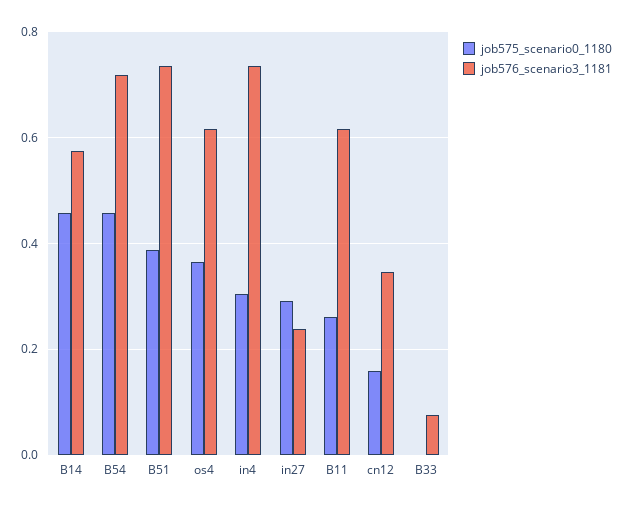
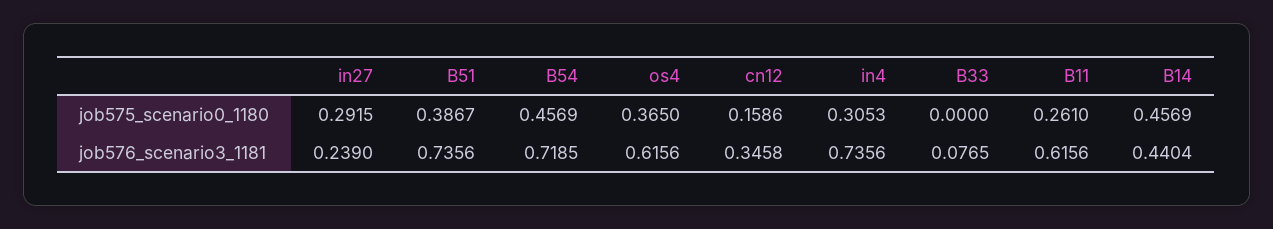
job576_scenario3_1181, B14: 0.58 -> 0.4404

